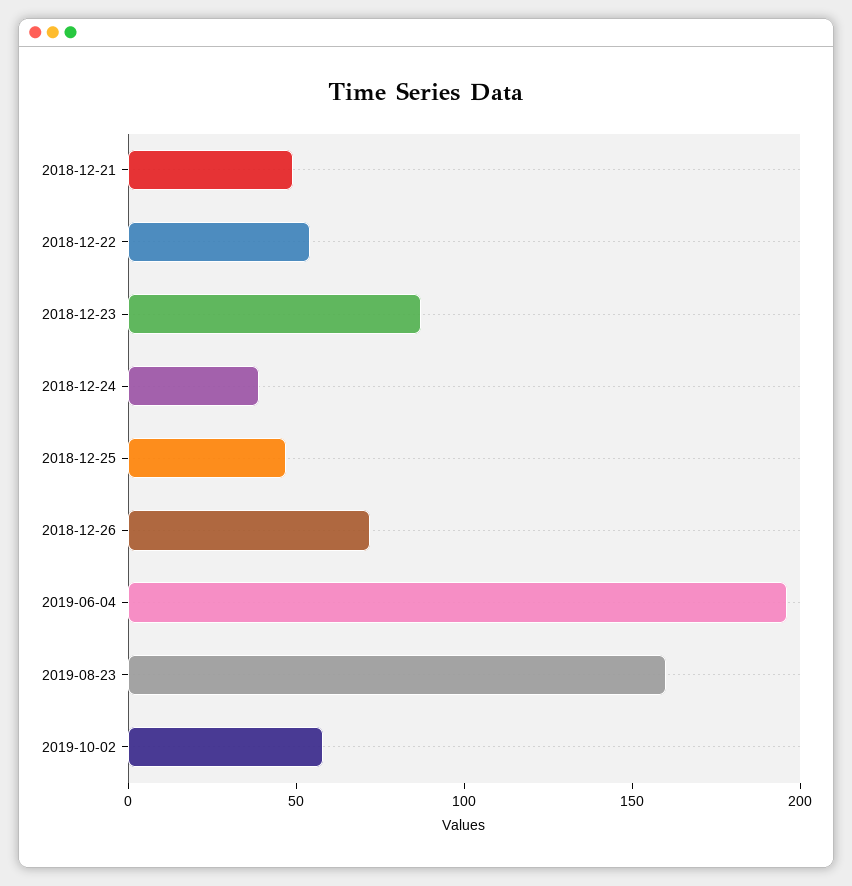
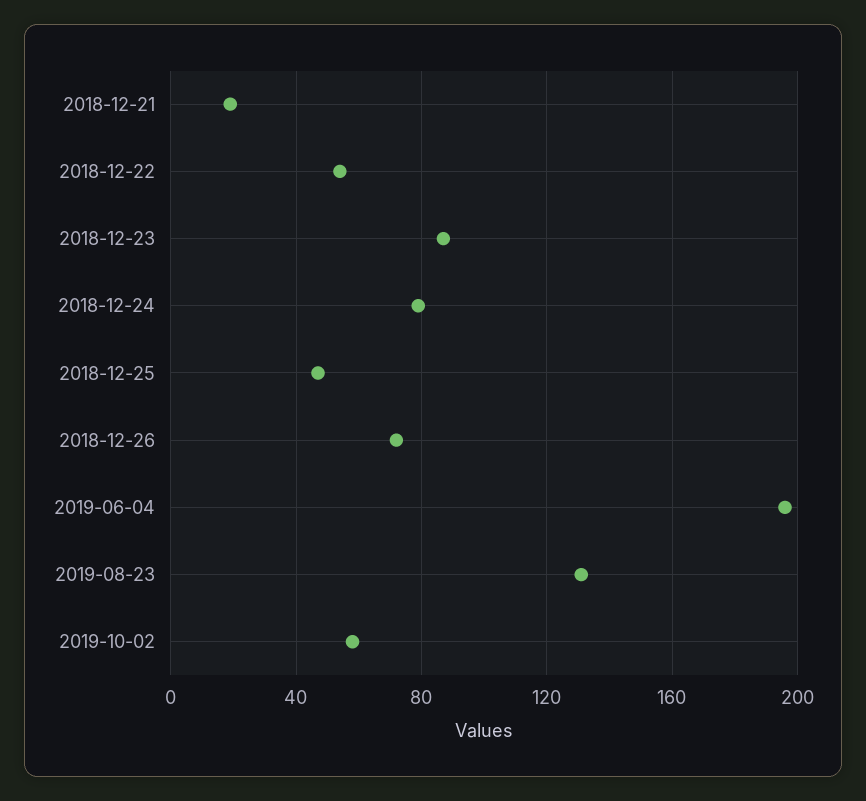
2018-12-21: 50 -> 20
2018-12-24: 40 -> 80
2019-08-23: 160 -> 130

